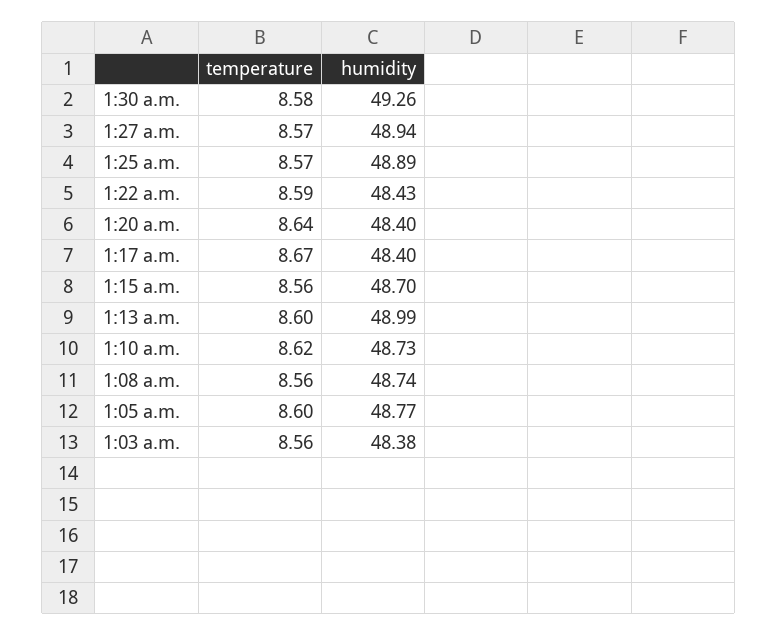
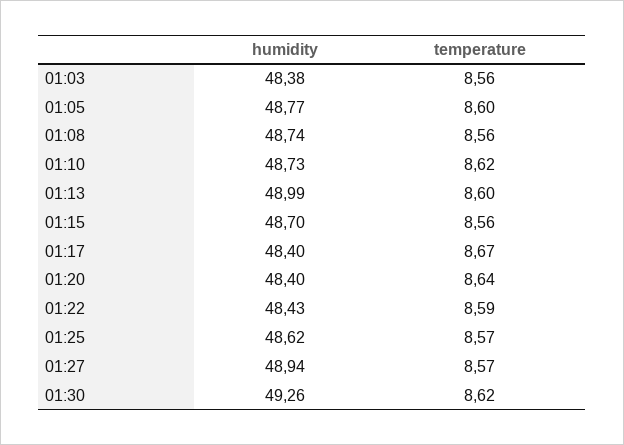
temperature, 1:30 a.m.: 8.58 -> 8.62
humidity, 1:25 a.m.: 48.89 -> 48.62

